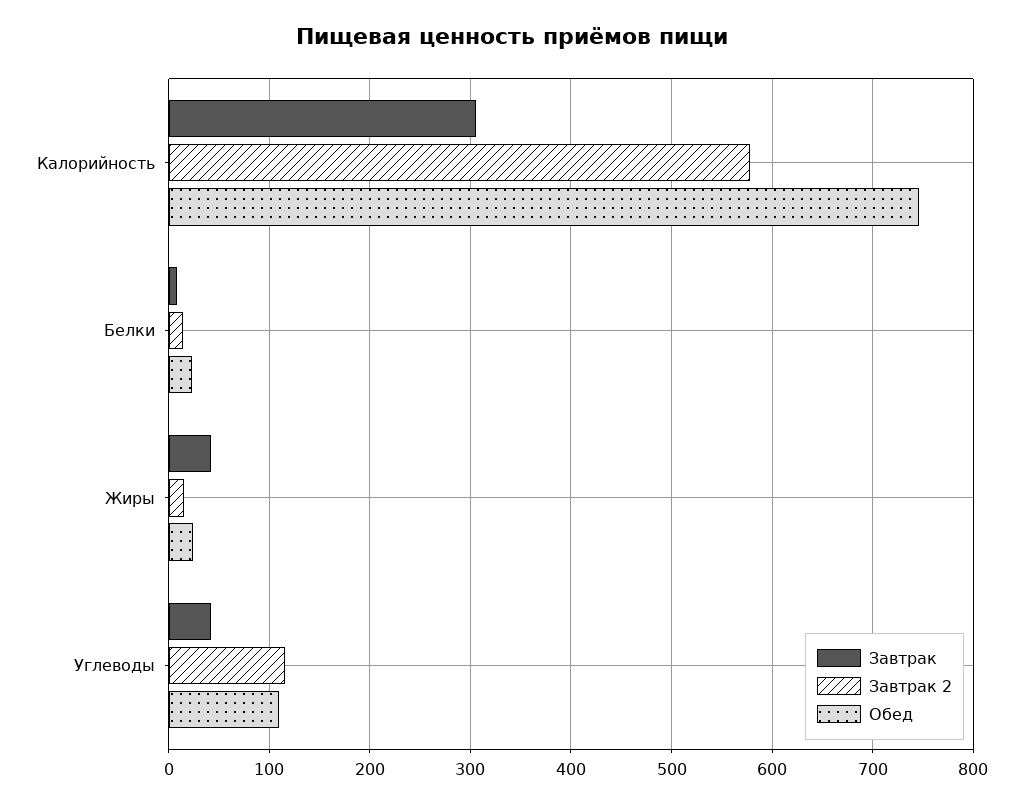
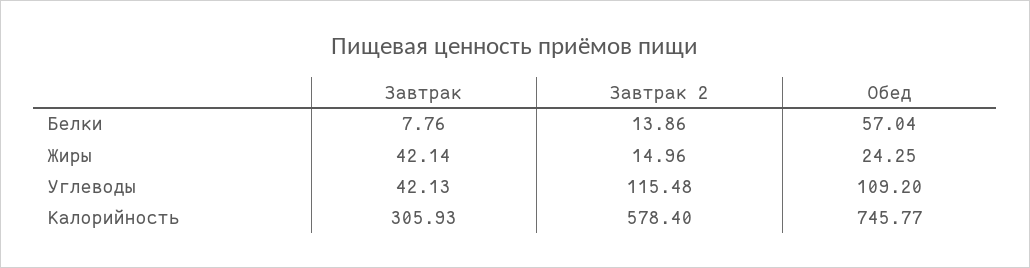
Обед, Белки: 20 -> 57.04

